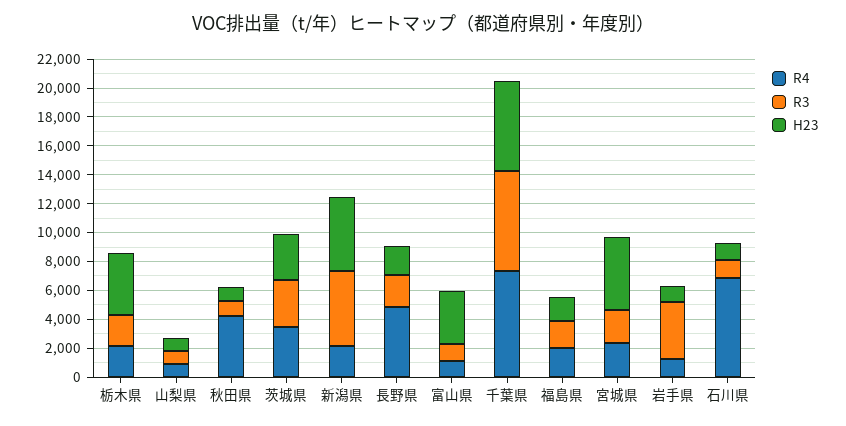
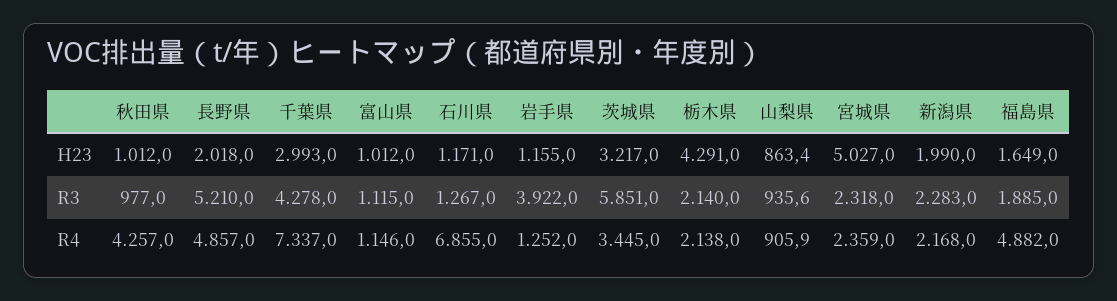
R3, 茨城県: 3000 -> 5851
R3, 新潟県: 5000 -> 2283
H23, 新潟県: 5000 -> 1990
R3, 長野県: 2000 -> 5210
H23, 富山県: 4000 -> 1012
R3, 千葉県: 7000 -> 4278
H23, 千葉県: 6000 -> 2993
R4, 福島県: 2000 -> 4882

